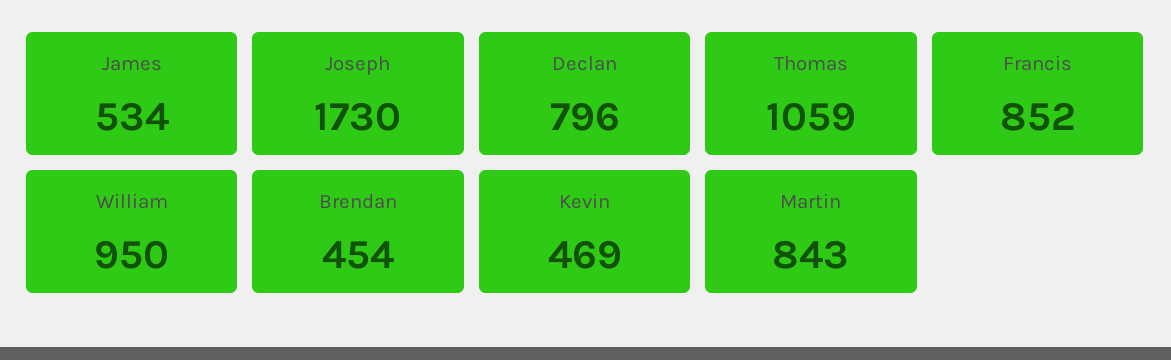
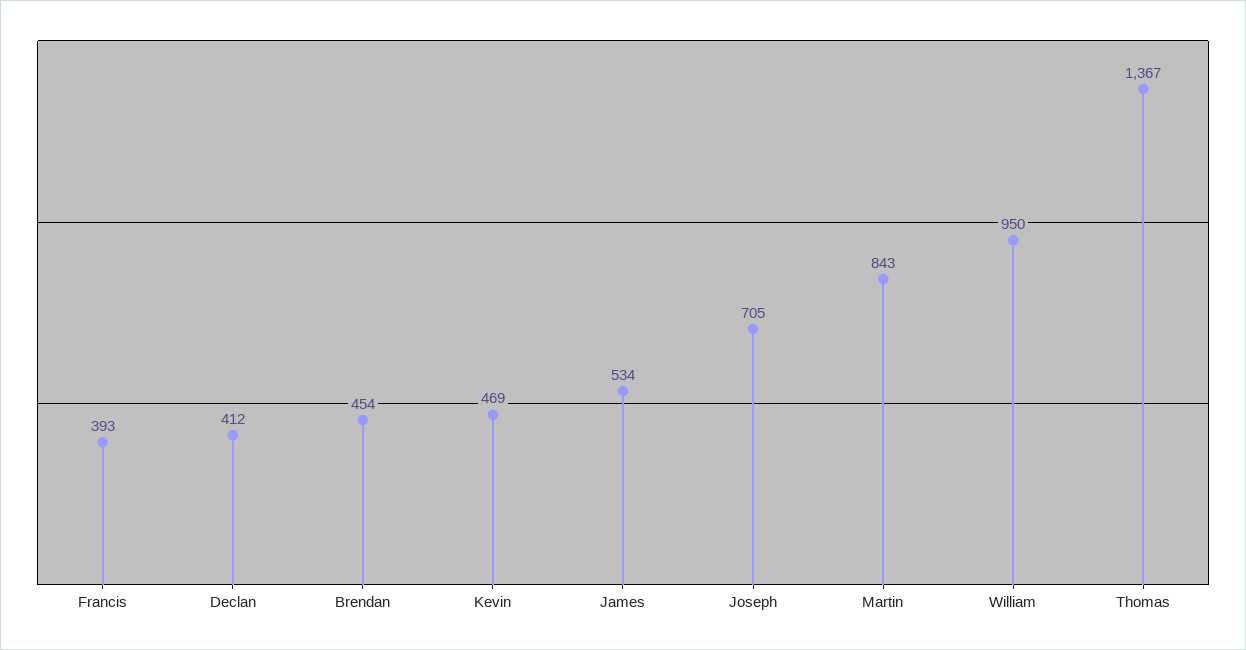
Joseph: 1730 -> 705
Declan: 796 -> 412
Thomas: 1059 -> 1367
Francis: 852 -> 393

